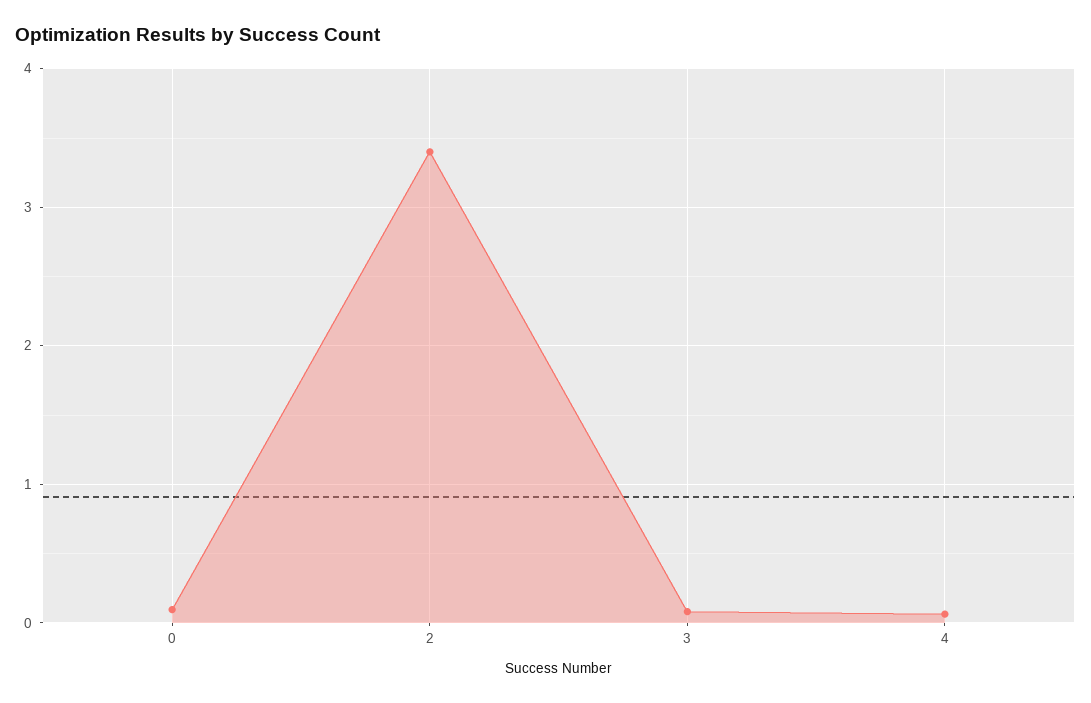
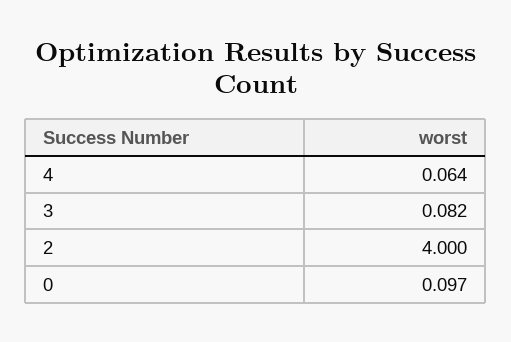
2: 3.4 -> 4

